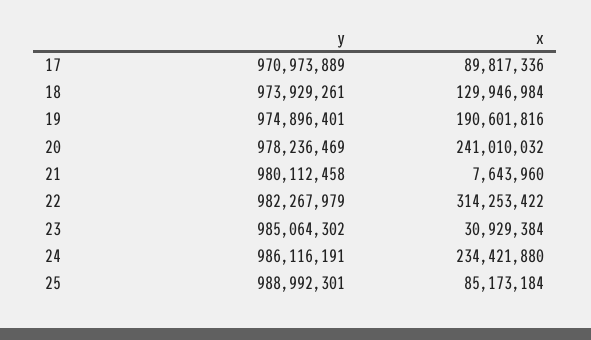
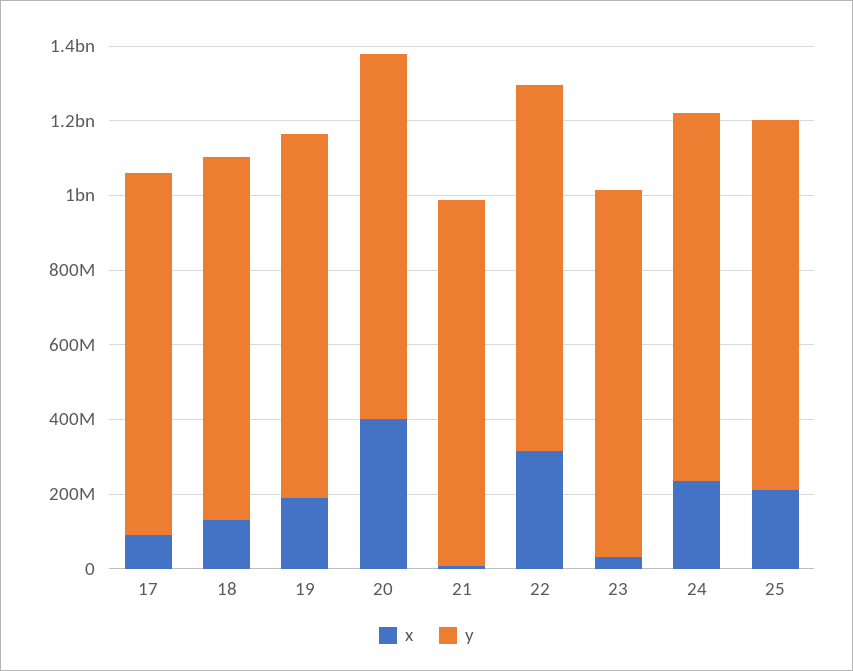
x, 20: 241010032 -> 400000000
x, 25: 85173184 -> 200000000

